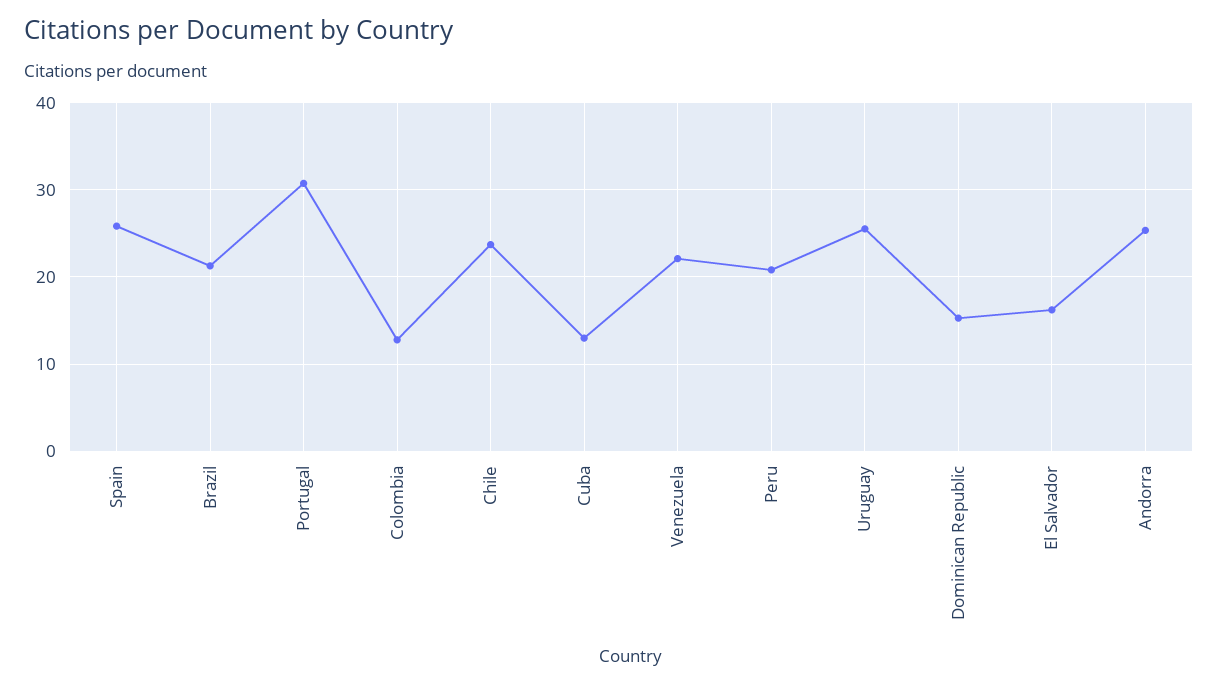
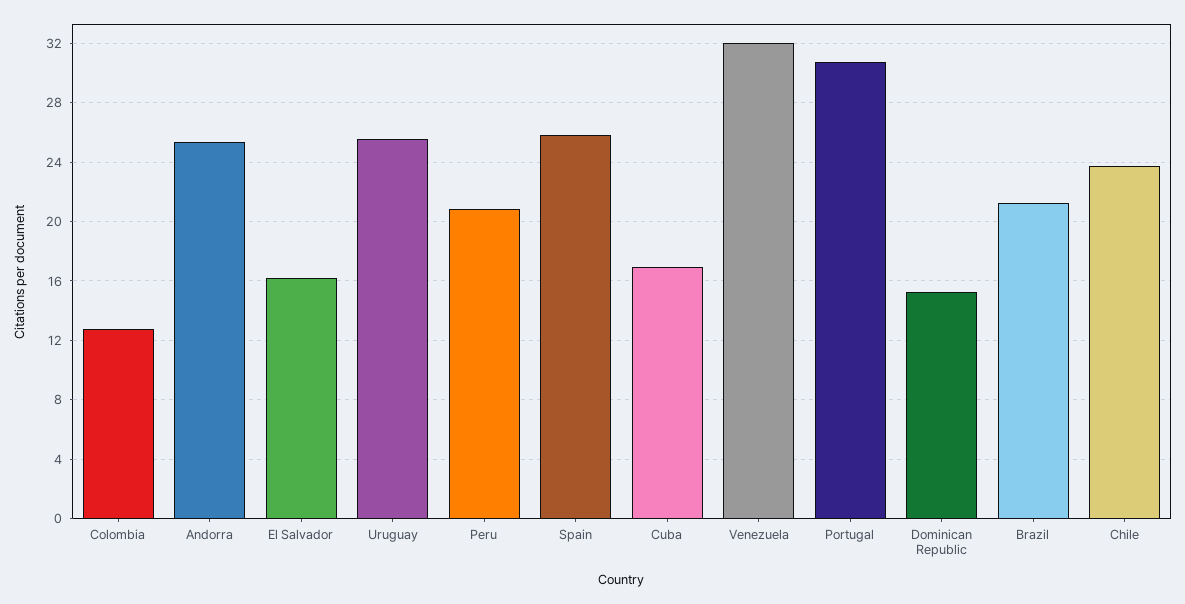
Cuba: 13 -> 17
Venezuela: 22 -> 32

